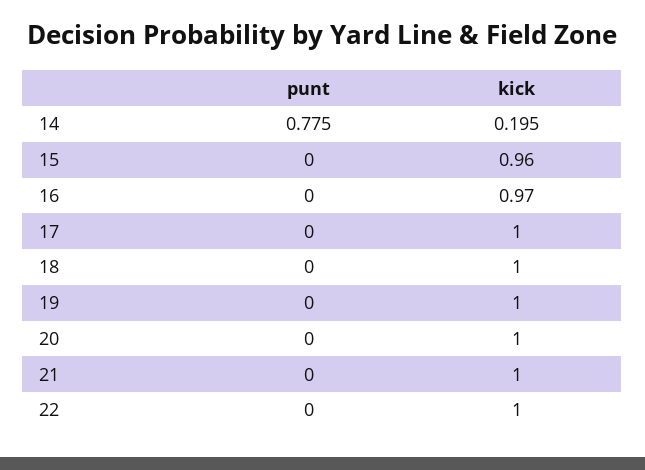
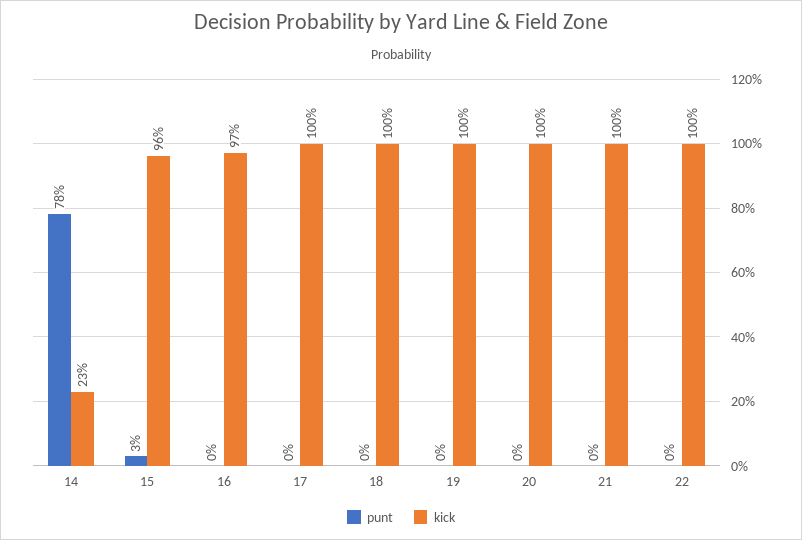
kick, 14: 0.195 -> 0.23
punt, 15: 0 -> 0.03

